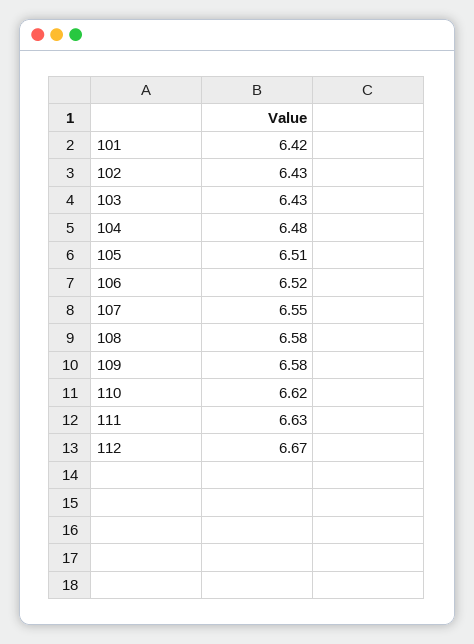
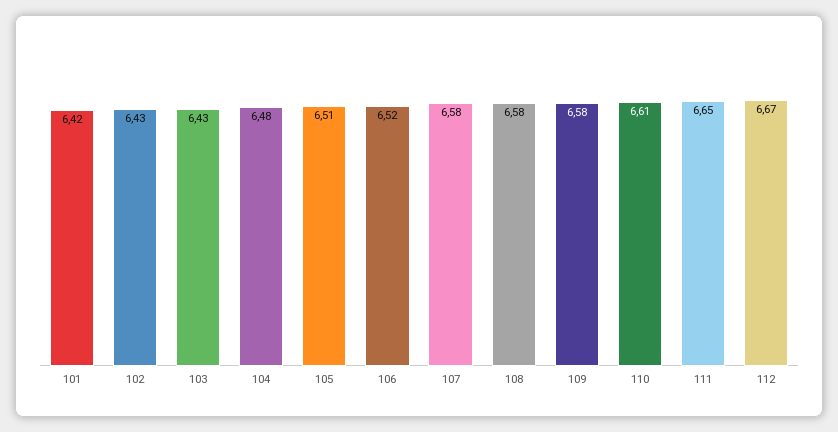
107: 6.55 -> 6.58
110: 6.62 -> 6.61
111: 6.63 -> 6.65

